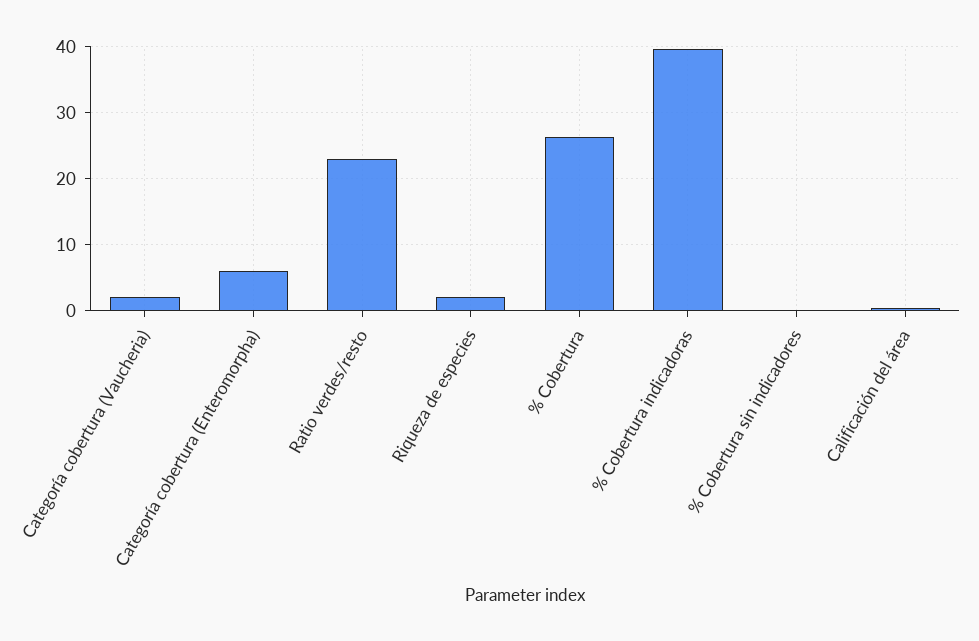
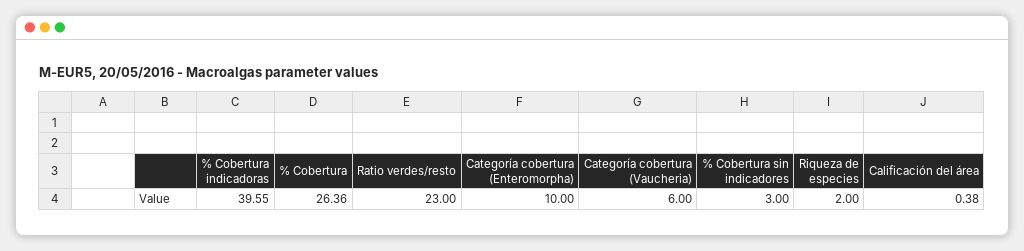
Categoría cobertura (Vaucheria): 2 -> 6
Categoría cobertura (Enteromorpha): 6 -> 10
% Cobertura sin indicadores: 0 -> 3

